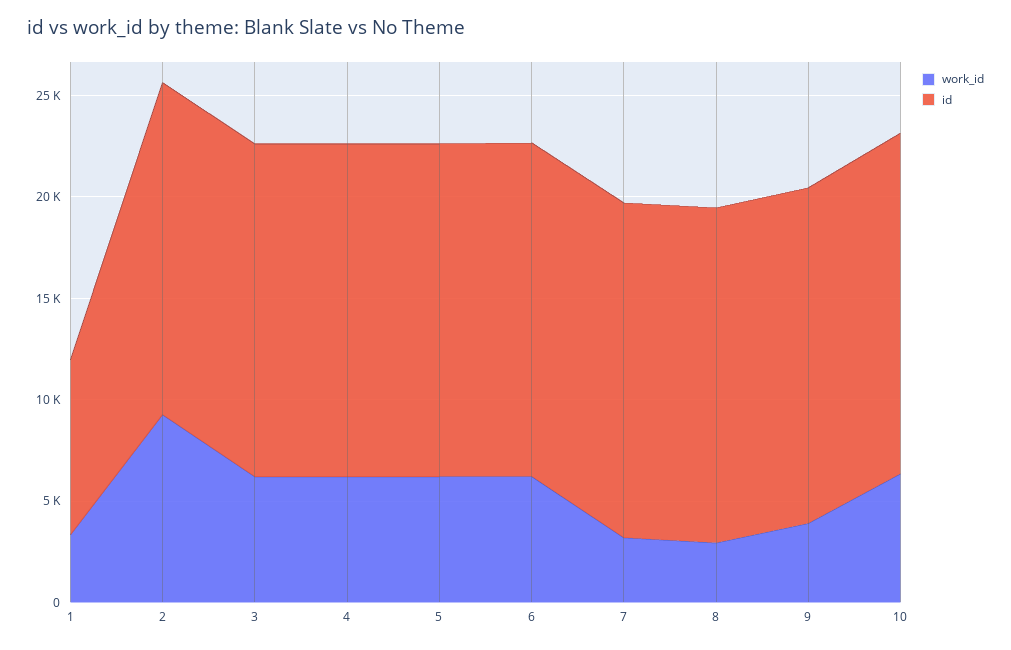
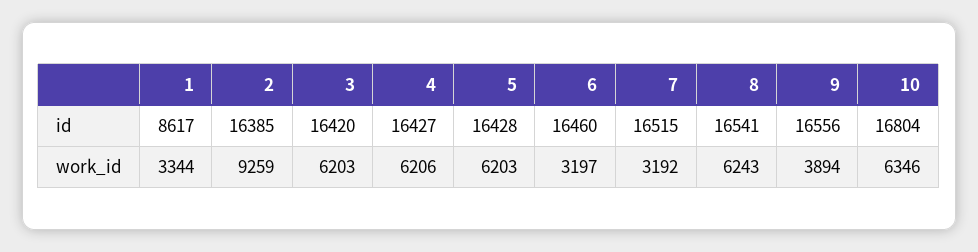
work_id, 6: 6000 -> 3197
work_id, 8: 3000 -> 6243

